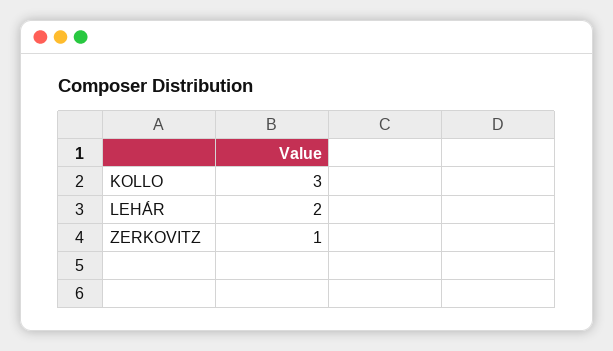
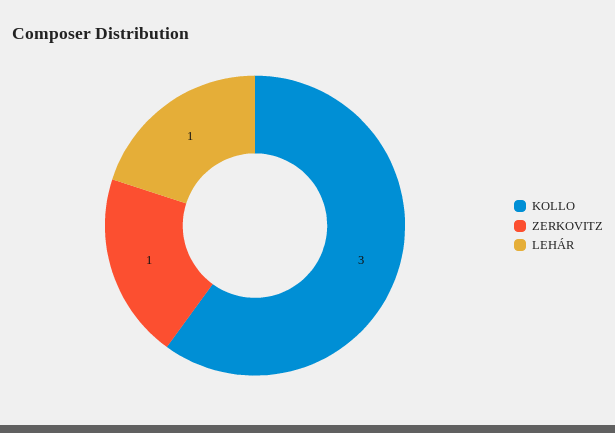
LEHÁR: 2 -> 1

